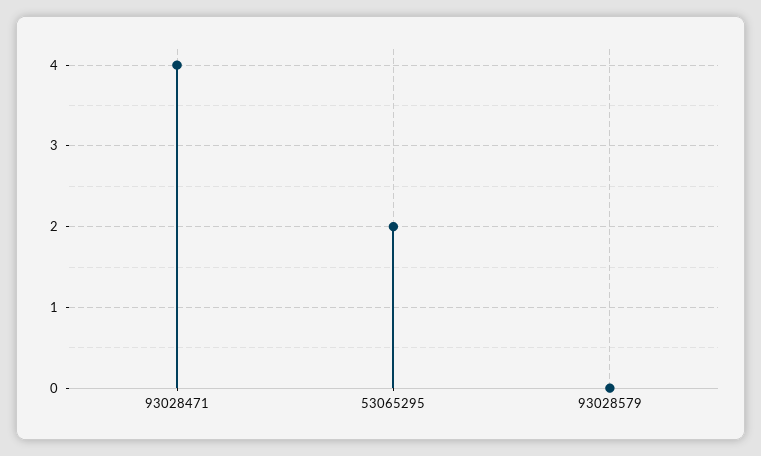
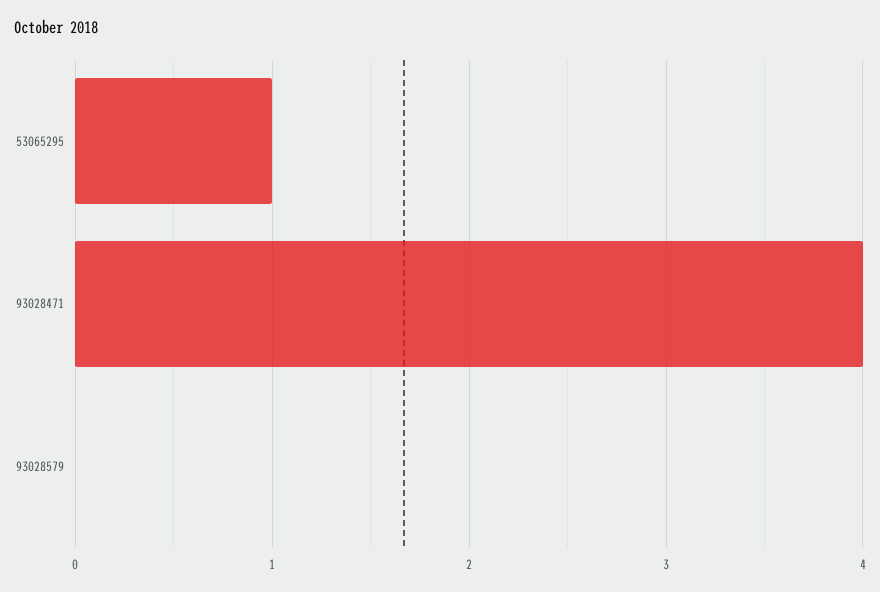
53065295: 2 -> 1

